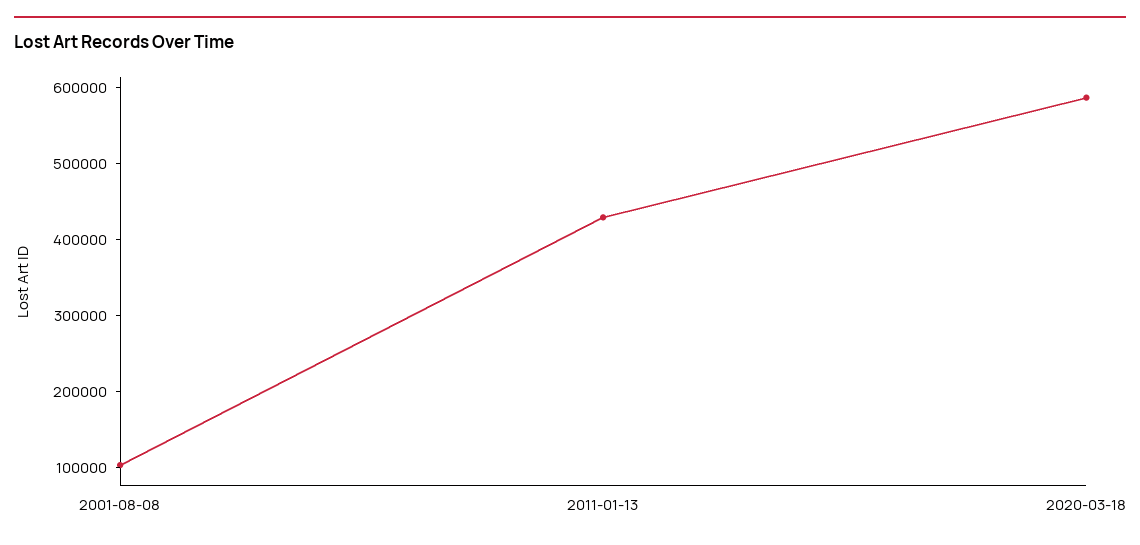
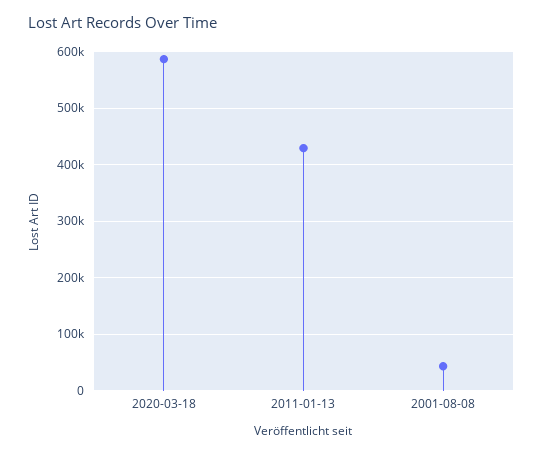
2001-08-08: 100000 -> 40000

